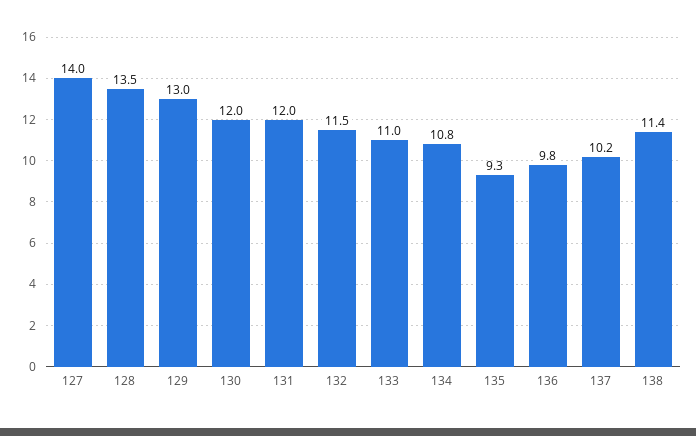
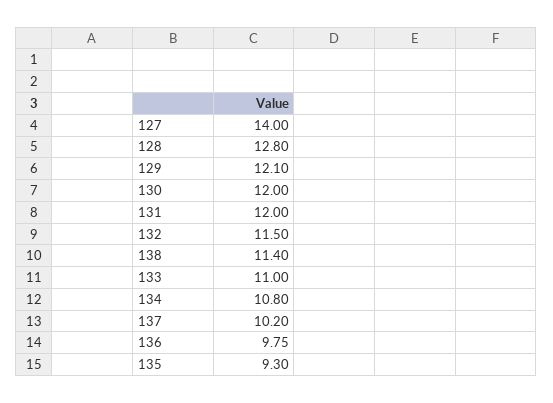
128: 13.5 -> 12.8
129: 13 -> 12.1

